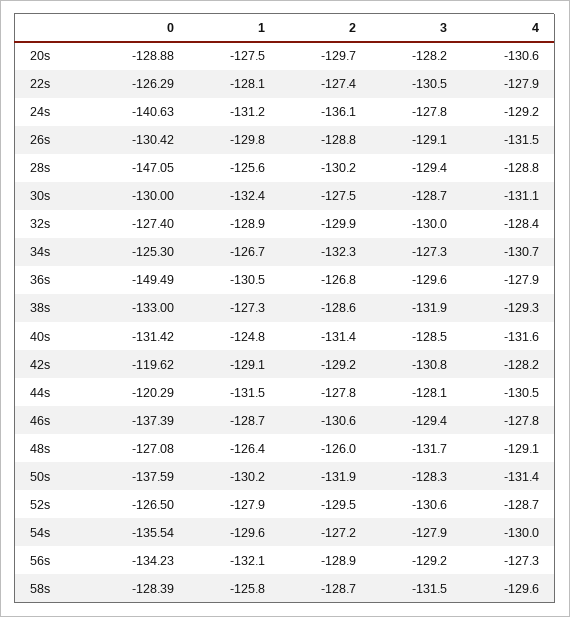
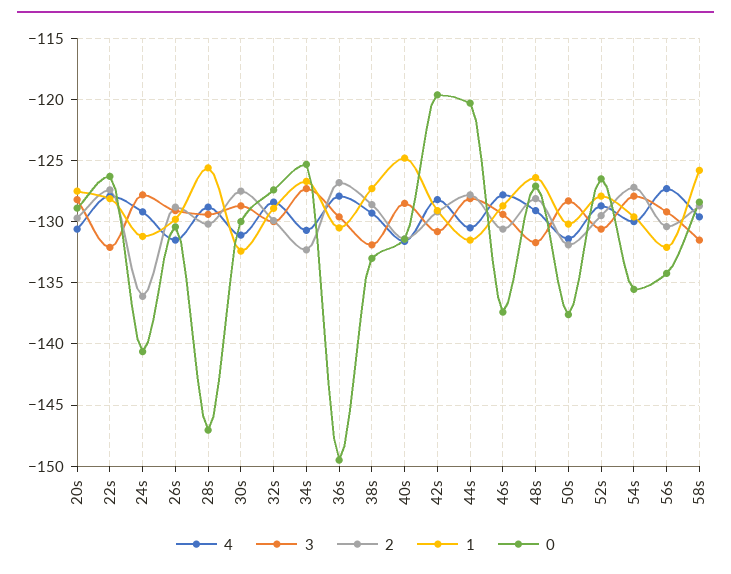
3, 22s: -130.5 -> -132
2, 48s: -126 -> -128
2, 56s: -128.9 -> -130.5

